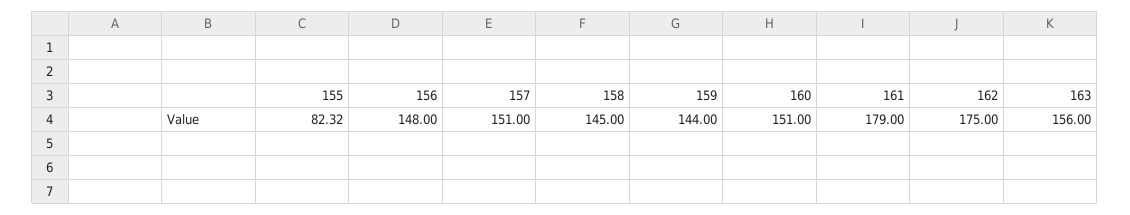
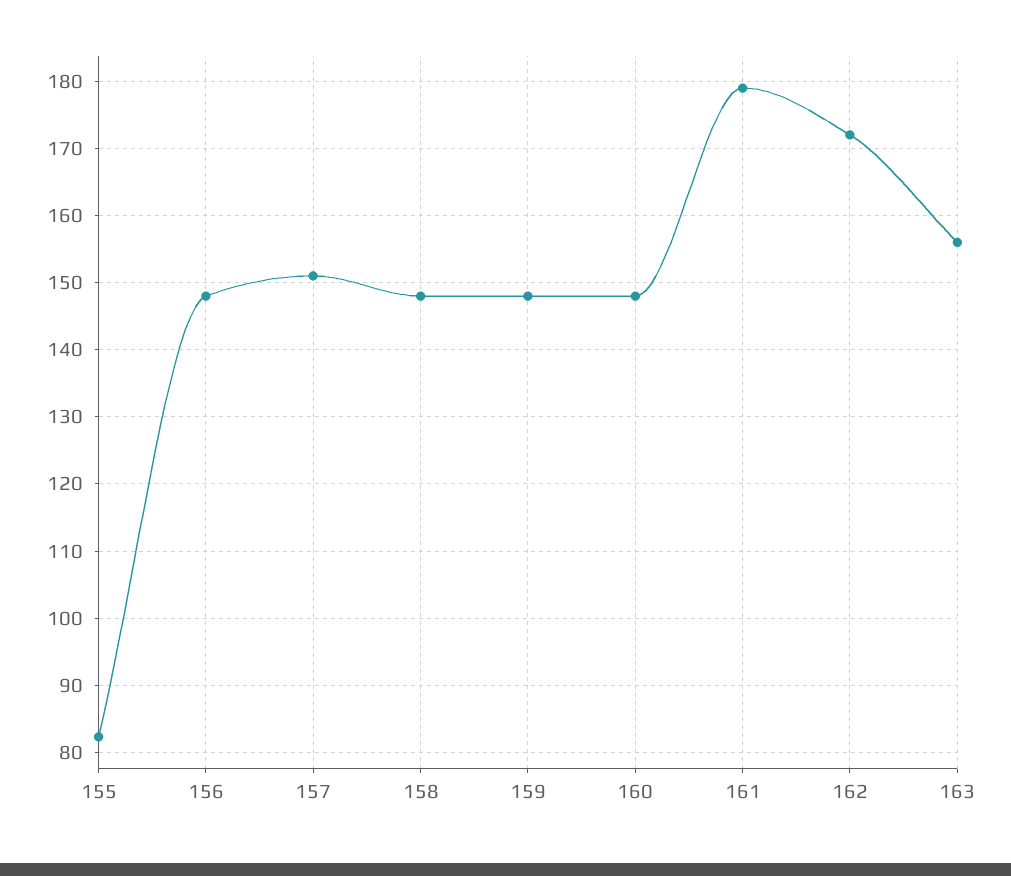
158: 145 -> 148
159: 144 -> 148
160: 151 -> 148
162: 175 -> 172

